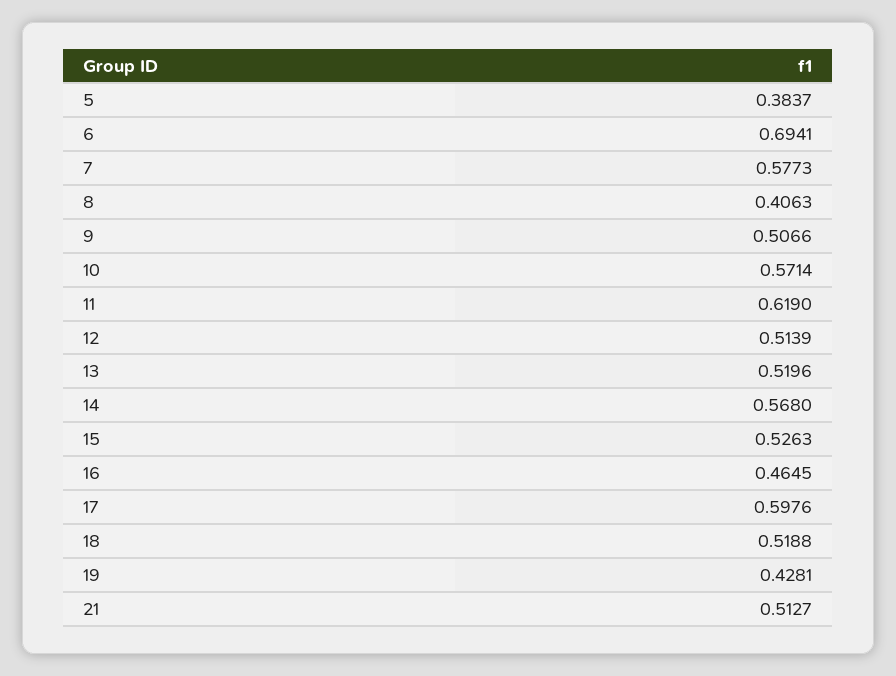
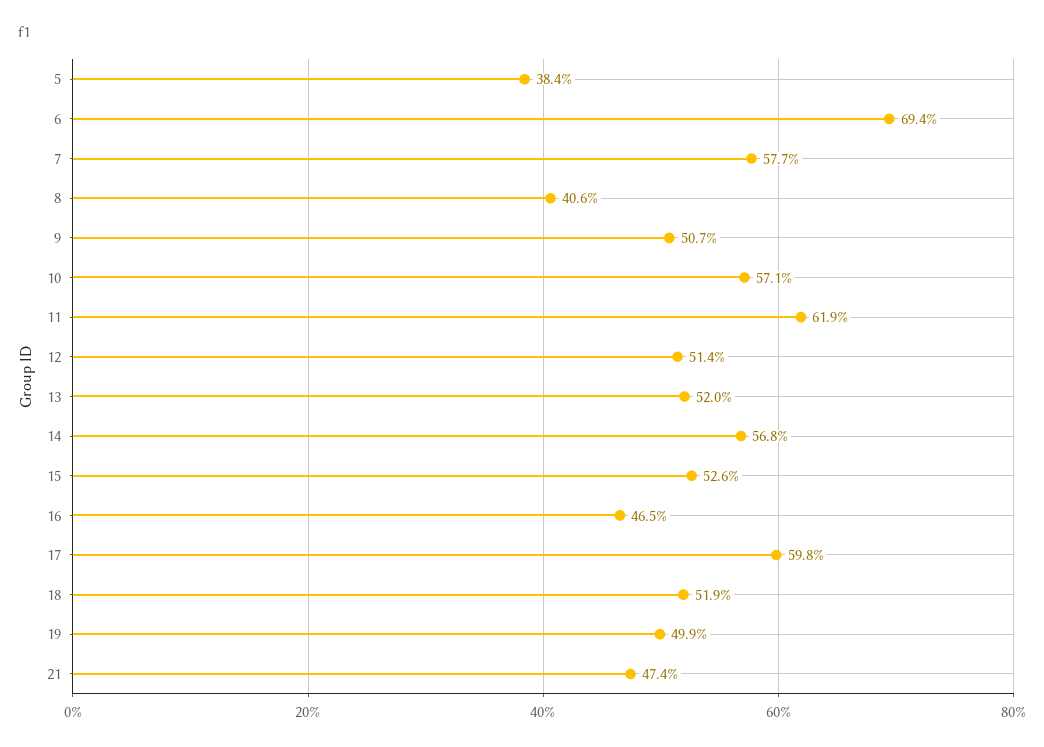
19: 0.4281 -> 0.499
21: 0.5127 -> 0.474

